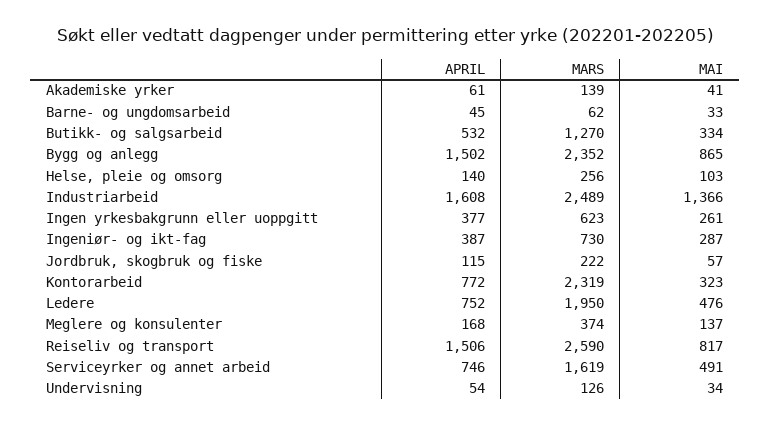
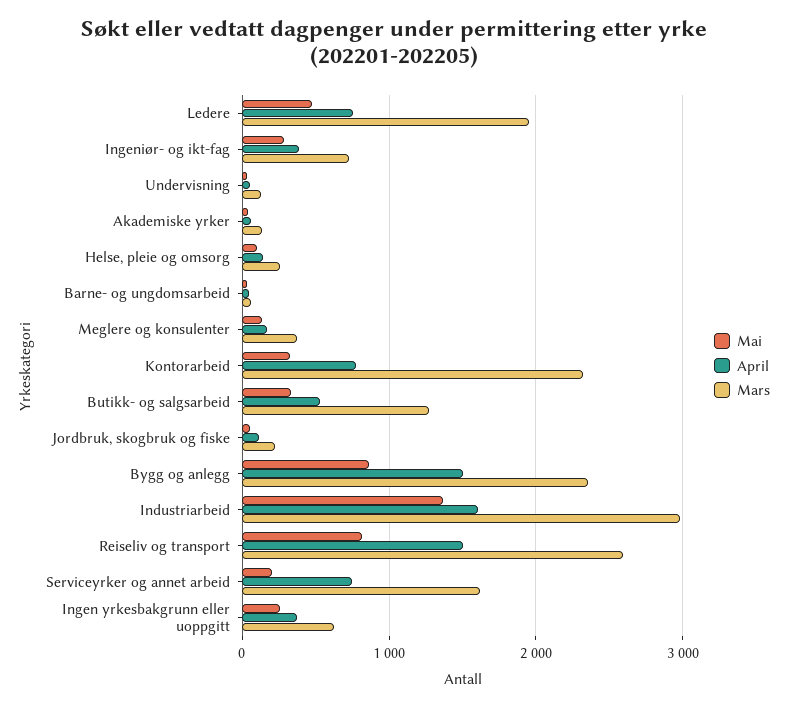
MARS, Industriarbeid: 2489 -> 3000
MAI, Serviceyrker og annet arbeid: 491 -> 200

